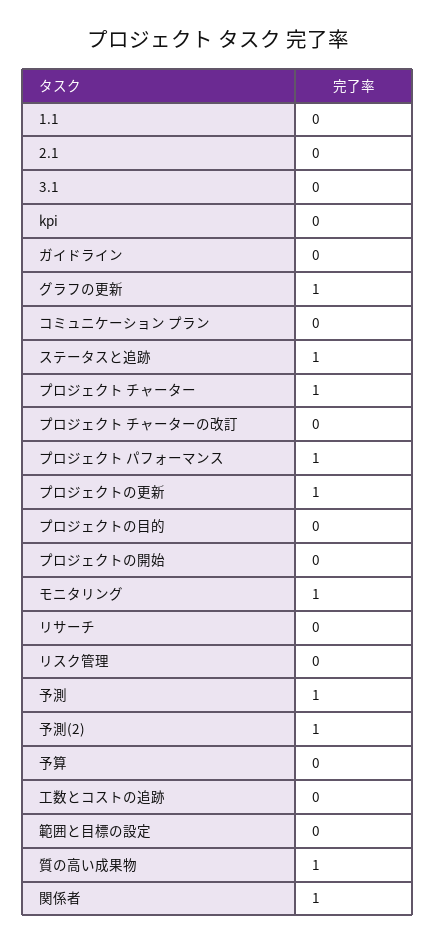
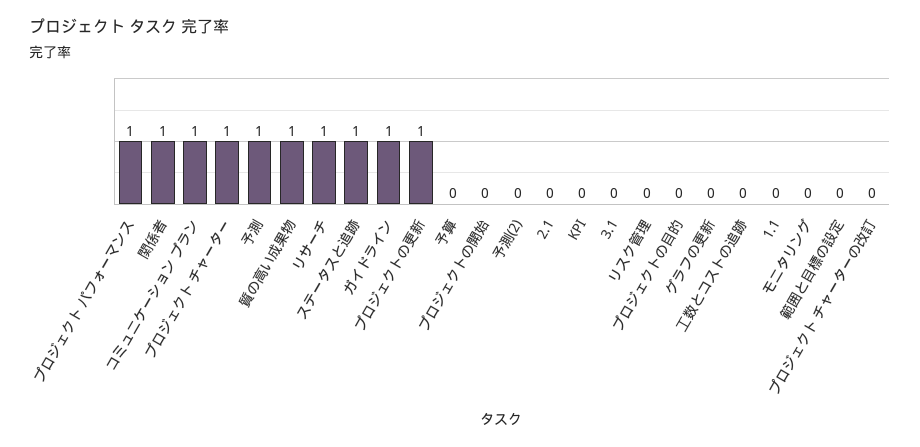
ガイドライン: 0 -> 1
グラフの更新: 1 -> 0
コミュニケーション プラン: 0 -> 1
モニタリング: 1 -> 0
リサーチ: 0 -> 1
予測(2): 1 -> 0

